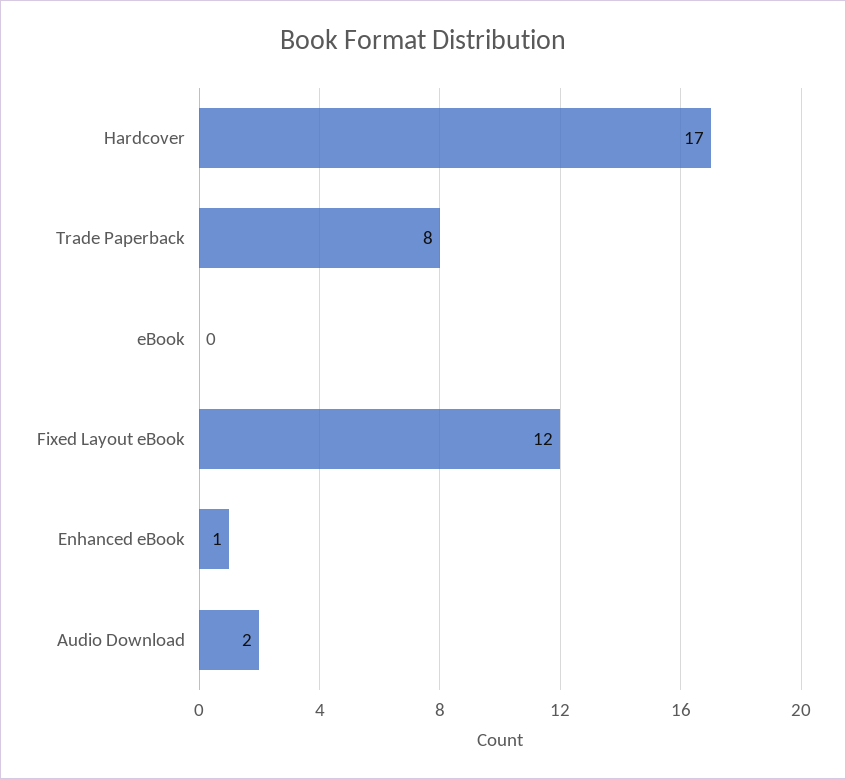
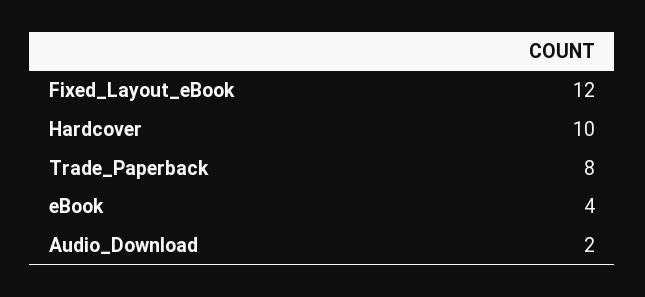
Hardcover: 17 -> 10
eBook: 0 -> 4
Enhanced eBook: 1 -> none

